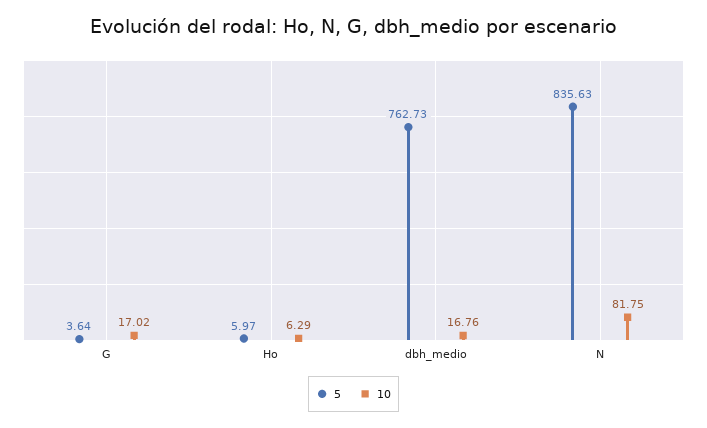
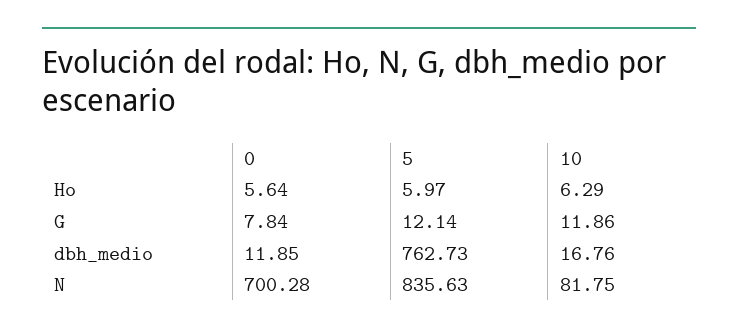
5, G: 3.64 -> 12.14
10, G: 17.02 -> 11.86
0, Ho: none -> 5.64
0, G: none -> 7.84
0, dbh_medio: none -> 11.85
0, N: none -> 700.28

